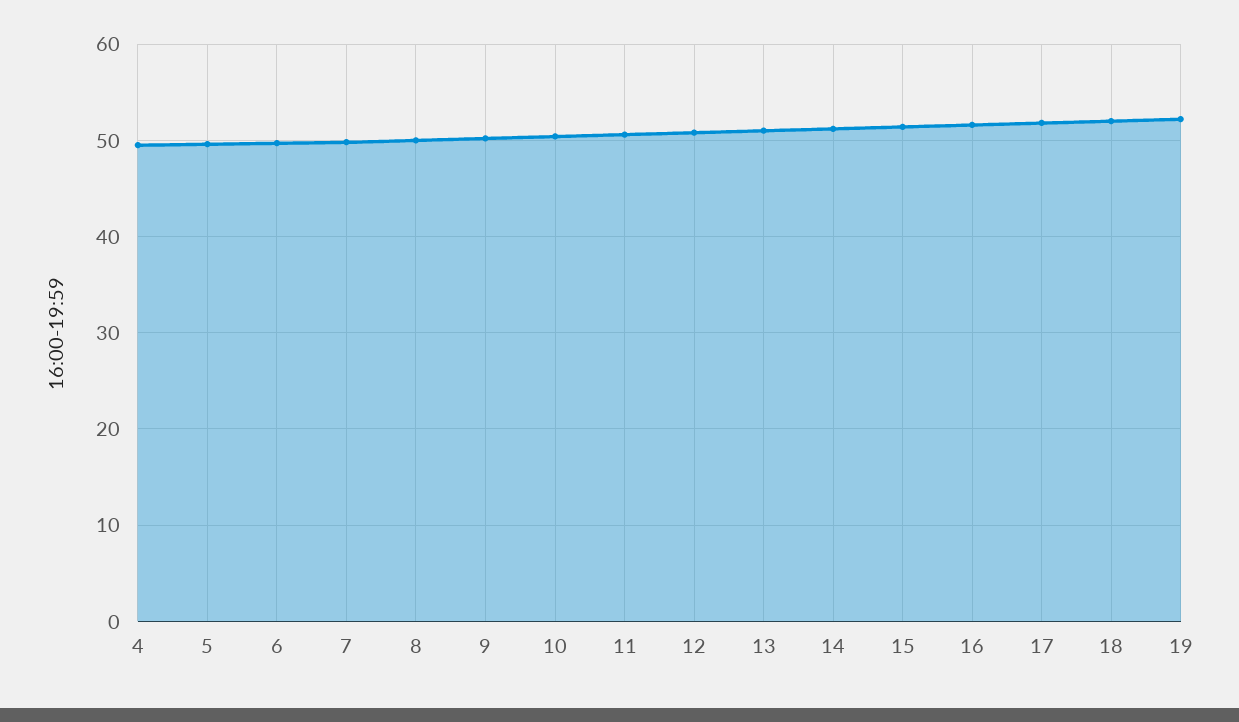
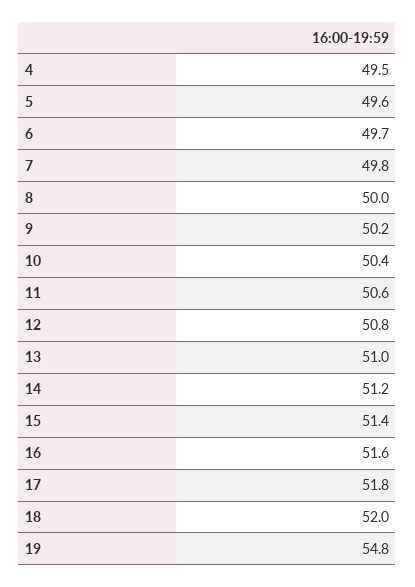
19: 52 -> 54.8

